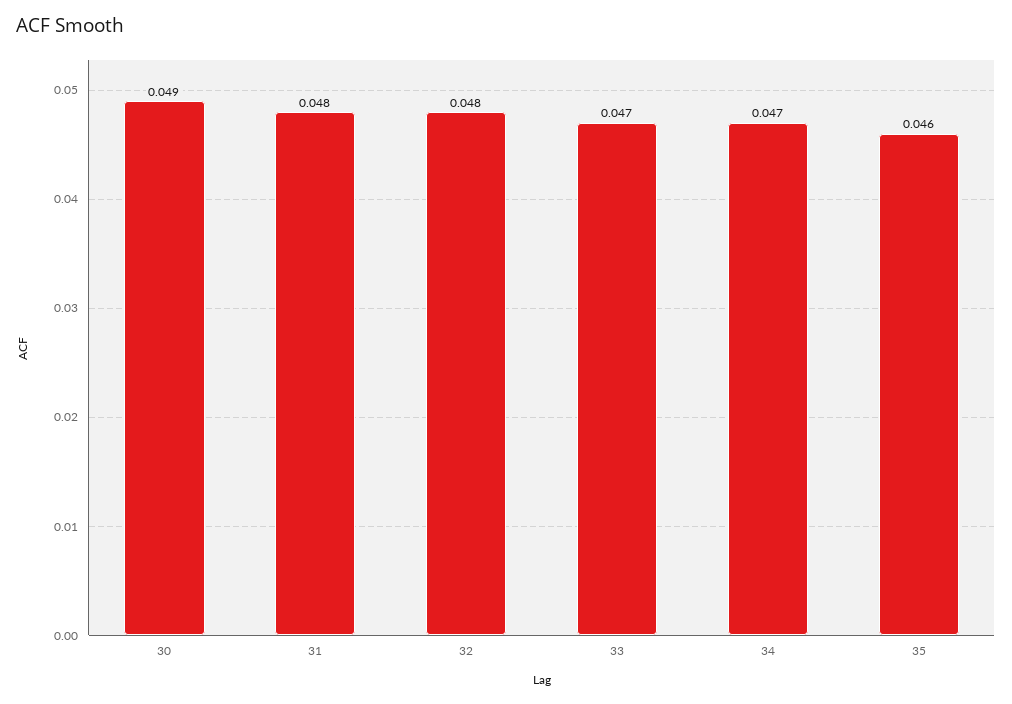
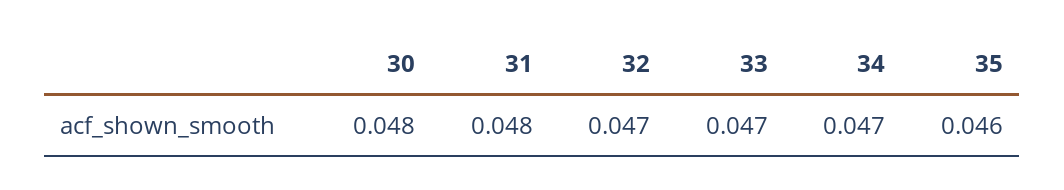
30: 0.049 -> 0.048
32: 0.048 -> 0.047

